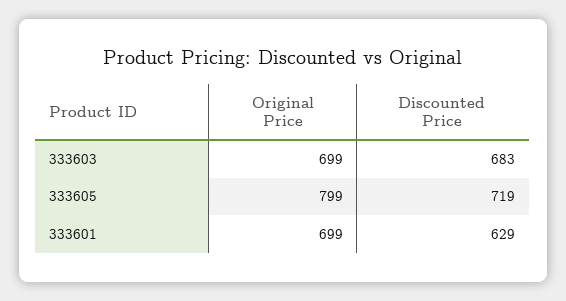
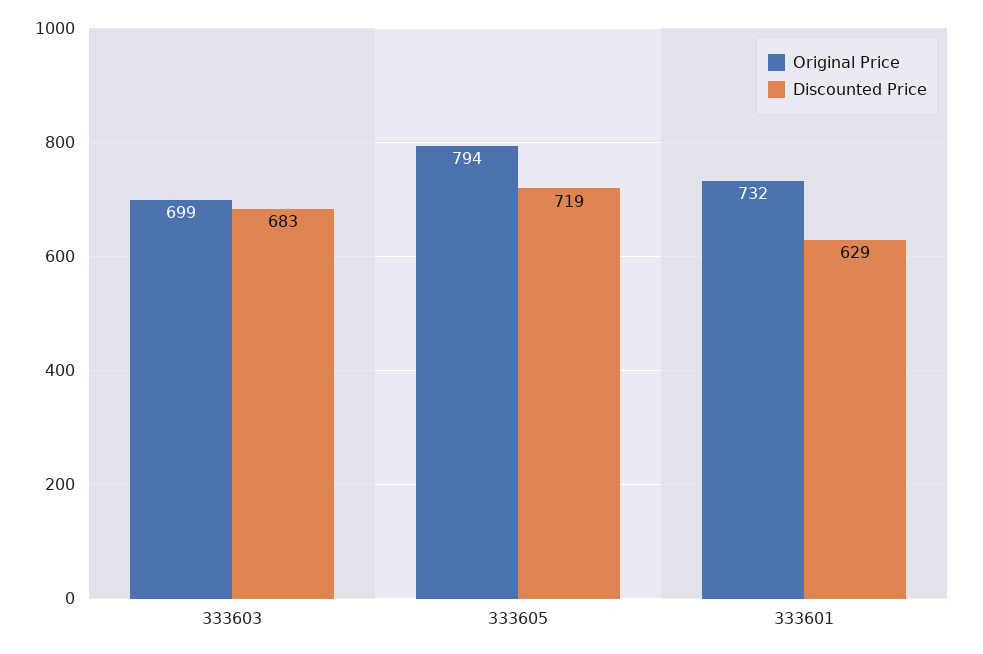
Original Price, 333605: 799 -> 794
Original Price, 333601: 699 -> 732

